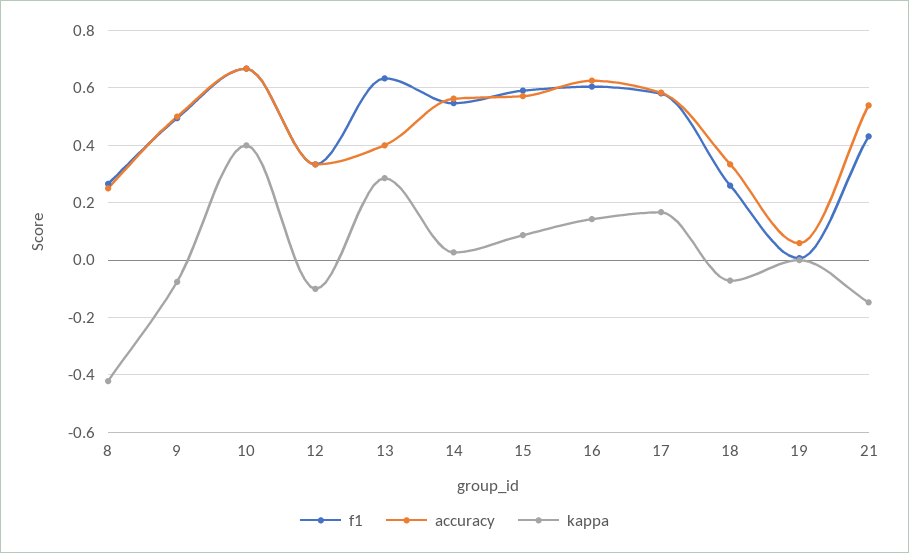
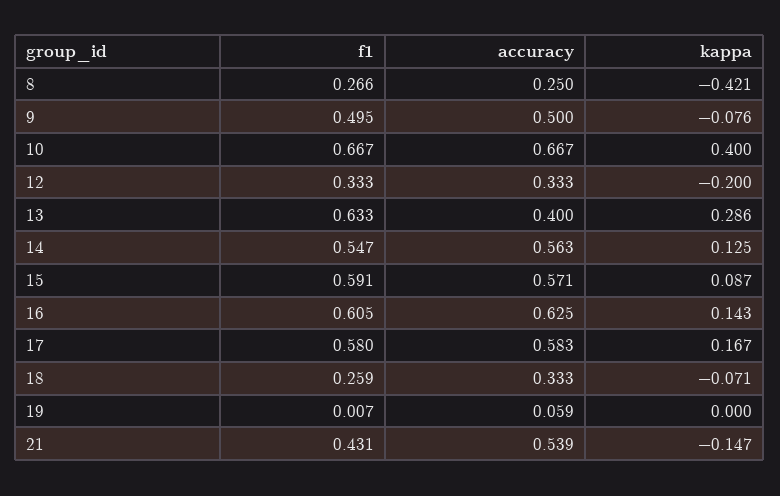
kappa, 12: -0.1 -> -0.2
kappa, 14: 0.025 -> 0.125

